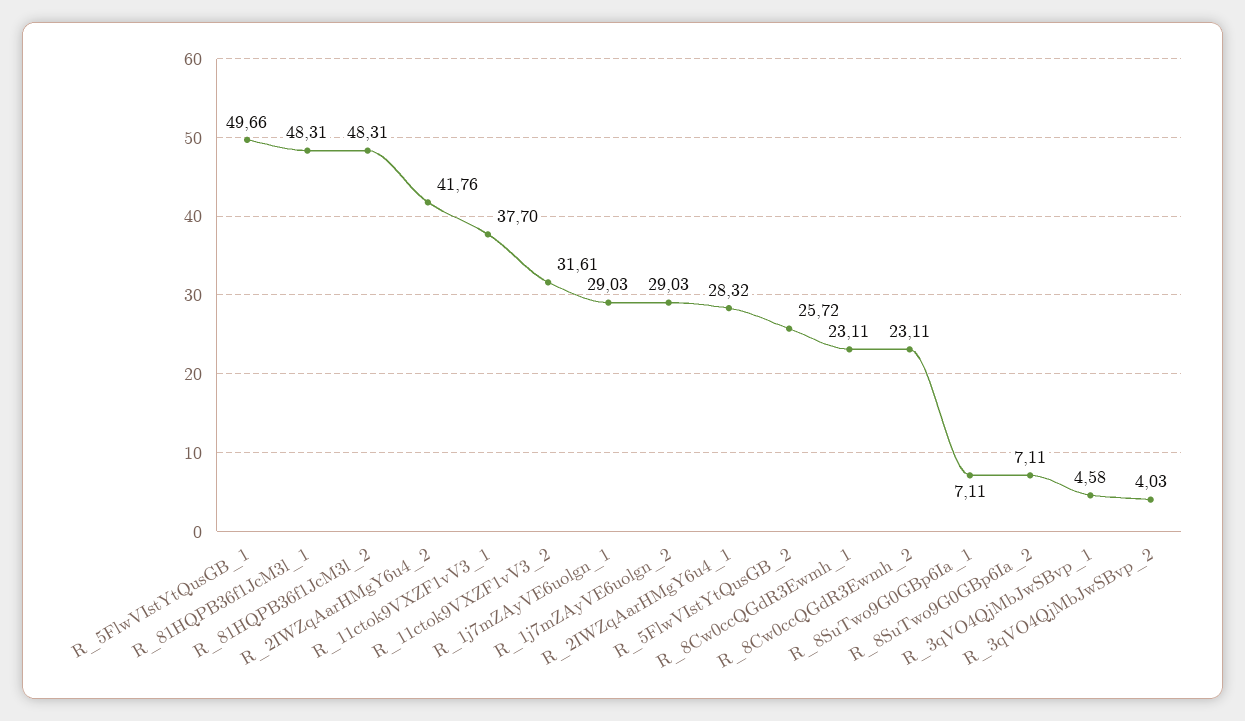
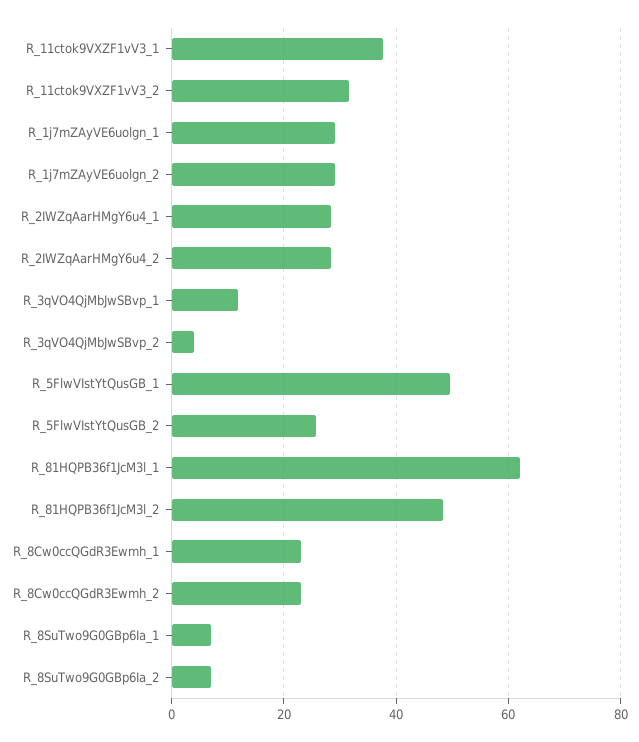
R_81HQPB36f1JcM3l_1: 48.31 -> 62
R_2IWZqAarHMgY6u4_2: 41.76 -> 28
R_3qVO4QjMbJwSBvp_1: 4.58 -> 12

